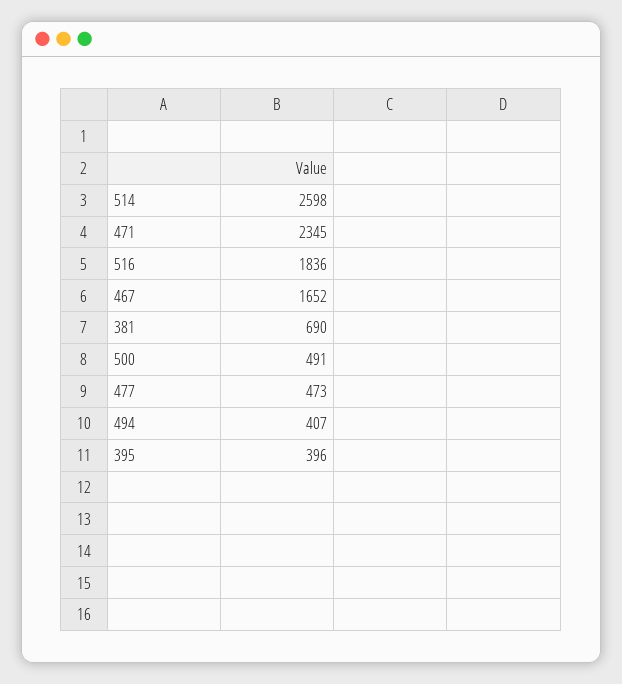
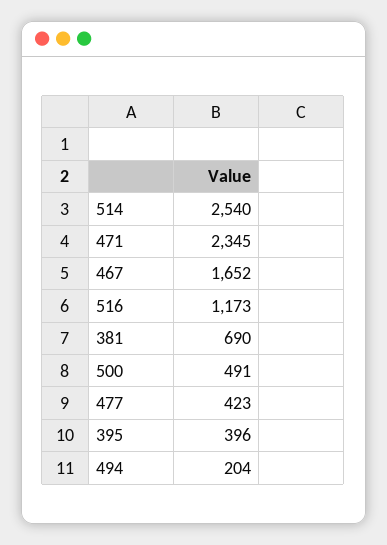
514: 2598 -> 2540
516: 1836 -> 1173
477: 473 -> 423
494: 407 -> 204

